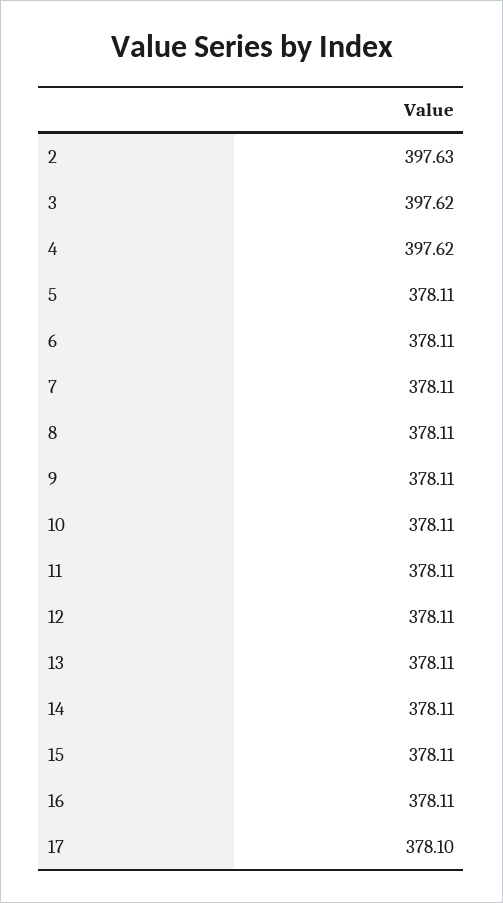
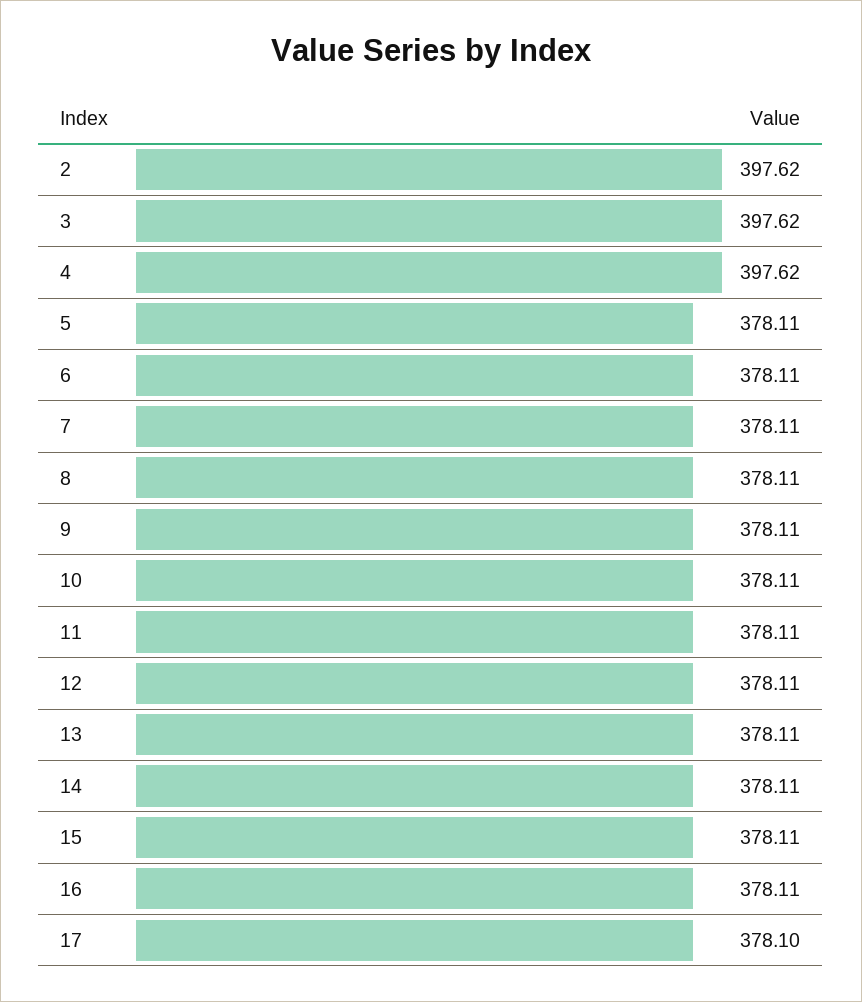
2: 397.63 -> 397.62

